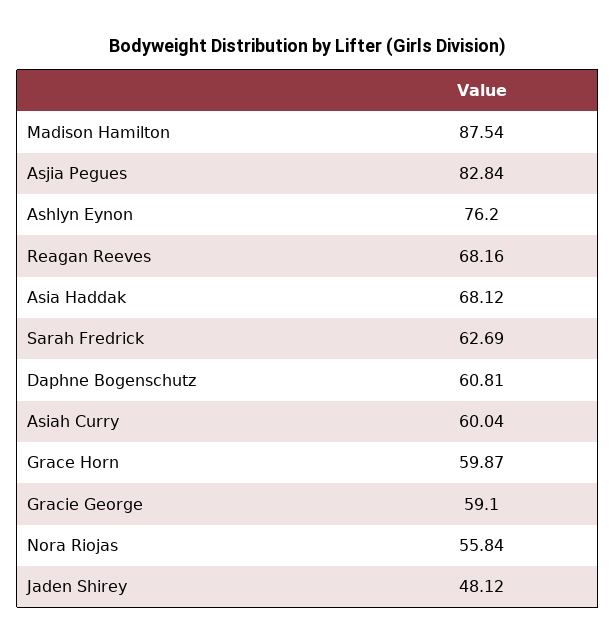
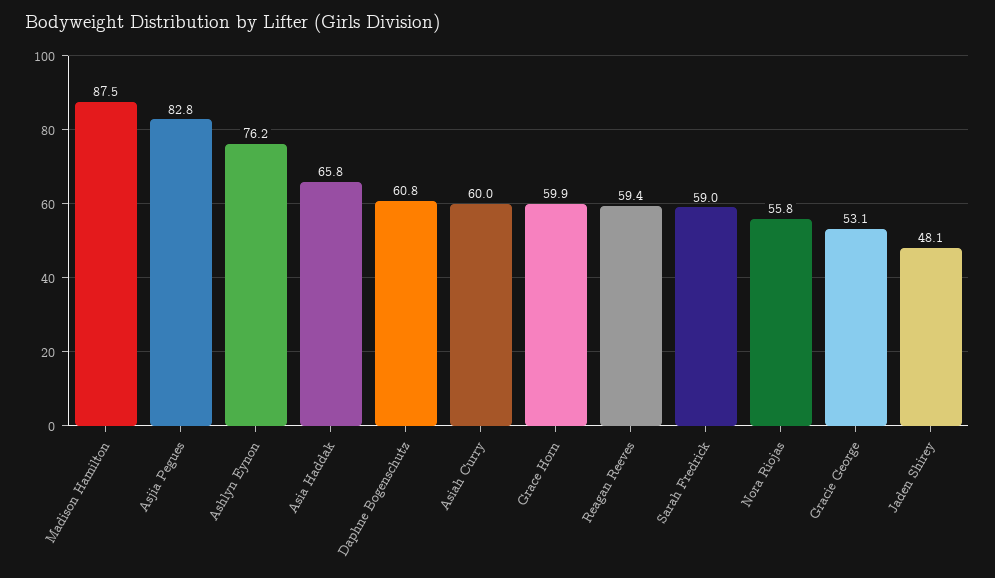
Reagan Reeves: 68.16 -> 59.4
Asia Haddak: 68.12 -> 65.8
Sarah Fredrick: 62.69 -> 59
Gracie George: 59.1 -> 53.1

